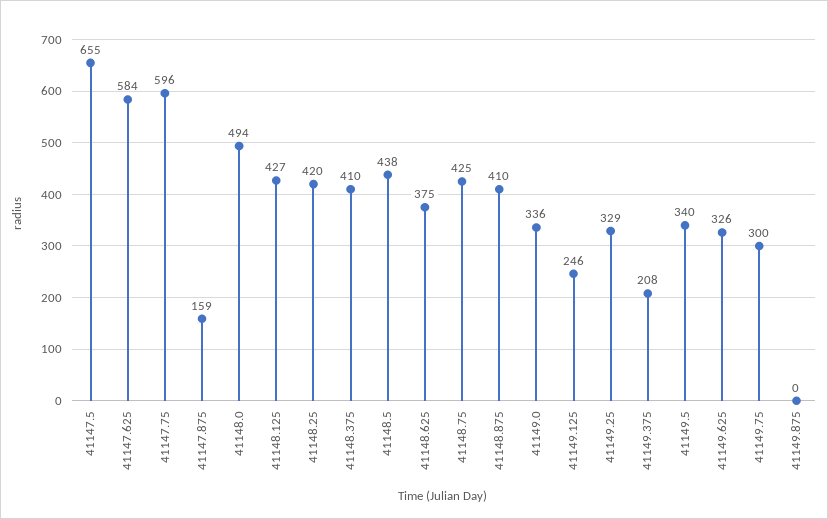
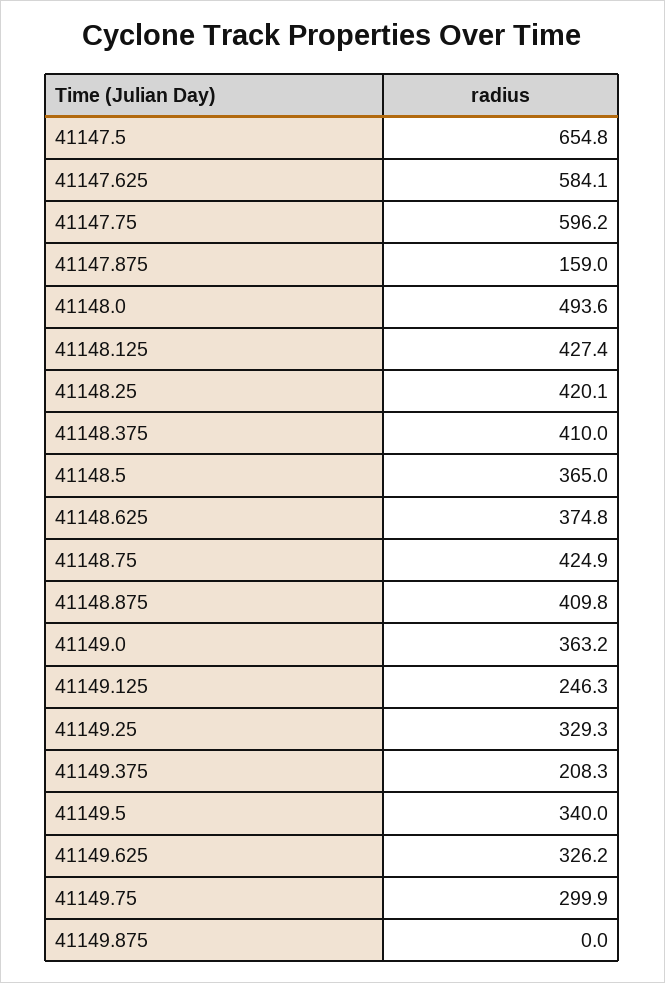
41148.5: 438 -> 365
41149.0: 336 -> 363.2

